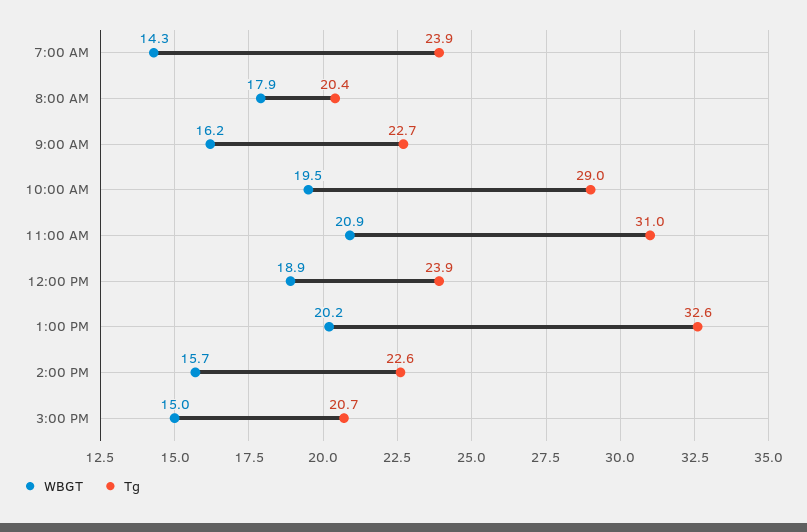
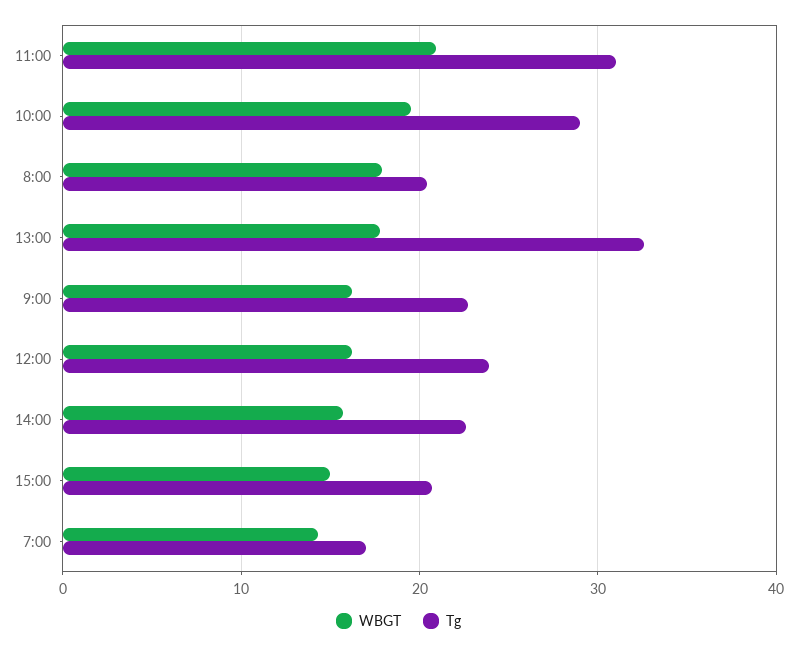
Tg, 7:00 AM: 23.9 -> 17
WBGT, 12:00 PM: 18.9 -> 16
WBGT, 1:00 PM: 20.2 -> 18

